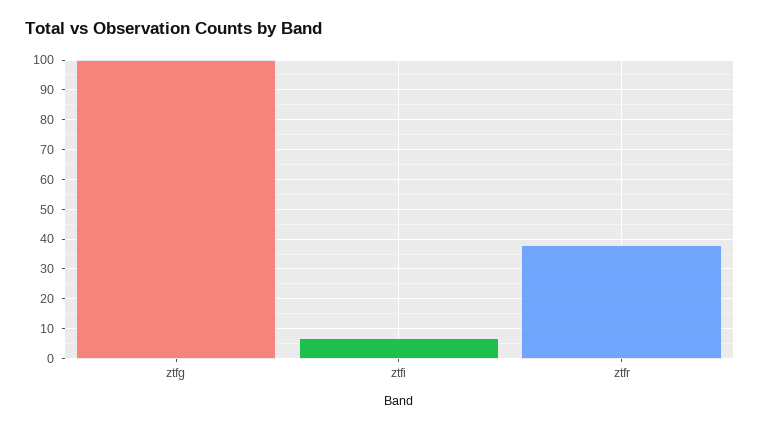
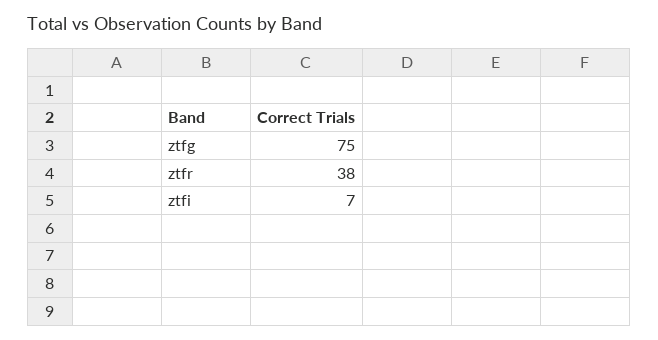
ztfg: 100 -> 75

